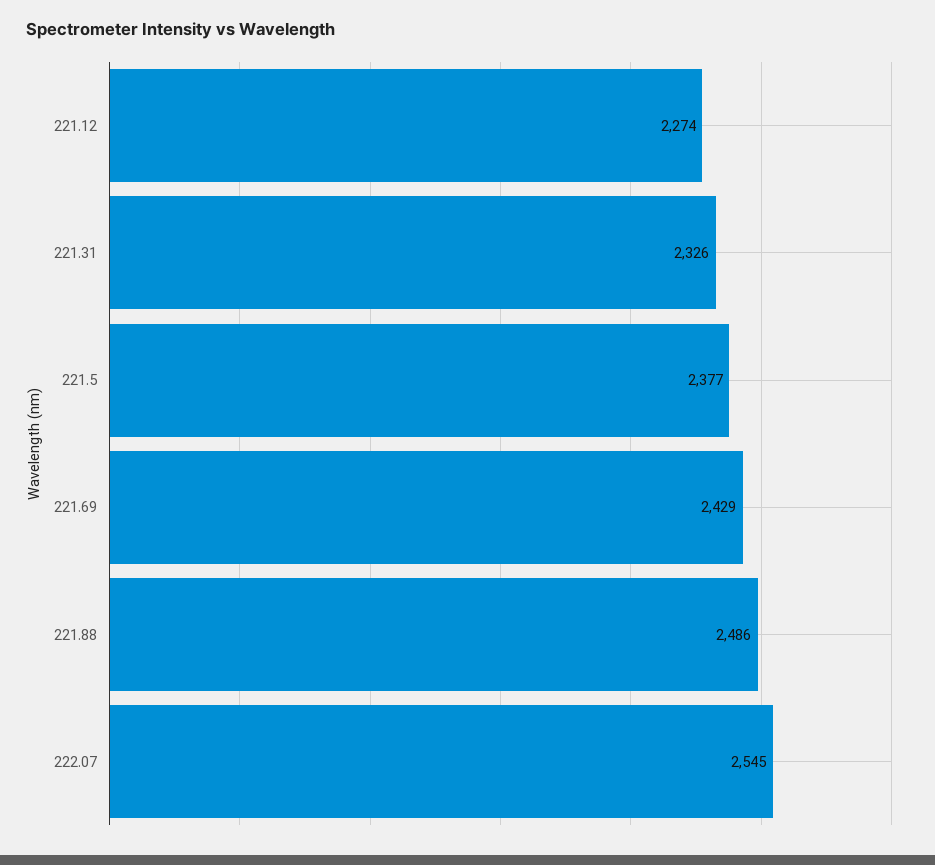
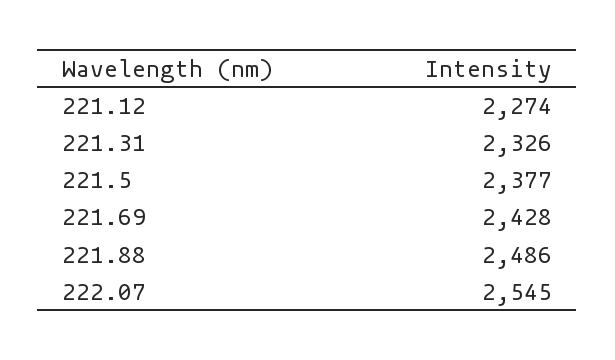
221.69: 2429 -> 2428

